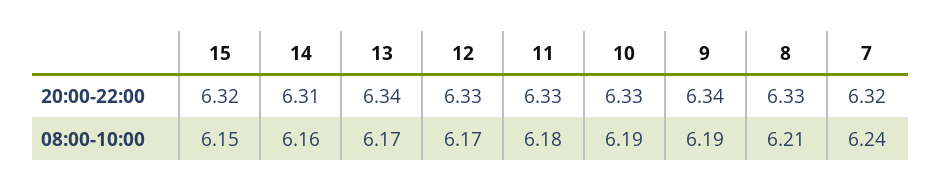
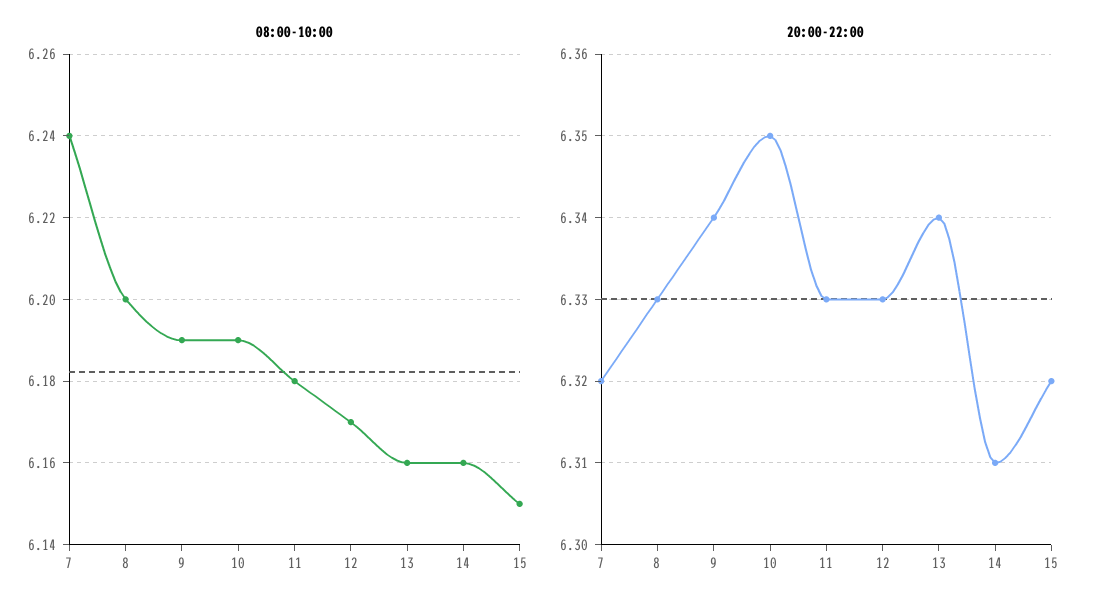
20:00-22:00, 10: 6.33 -> 6.35
08:00-10:00, 13: 6.17 -> 6.16
08:00-10:00, 8: 6.21 -> 6.2

